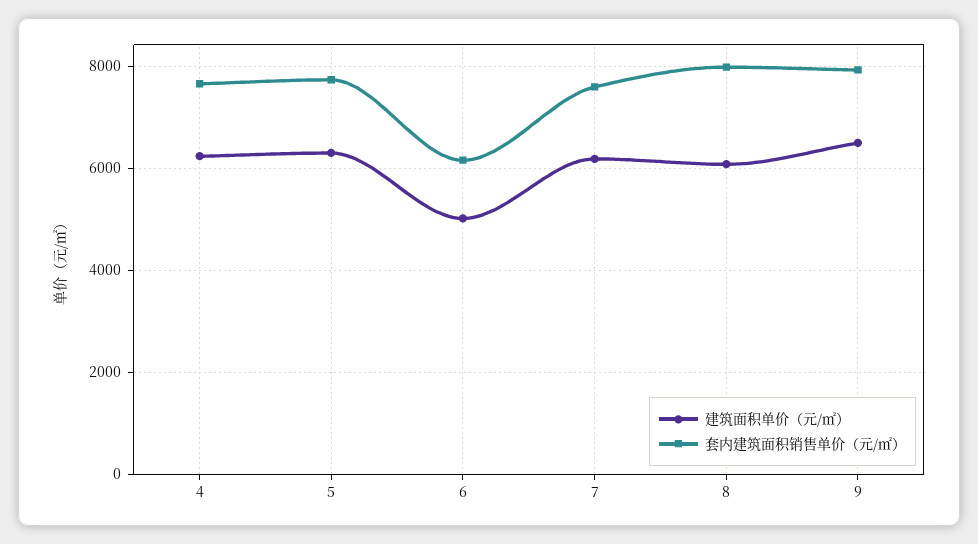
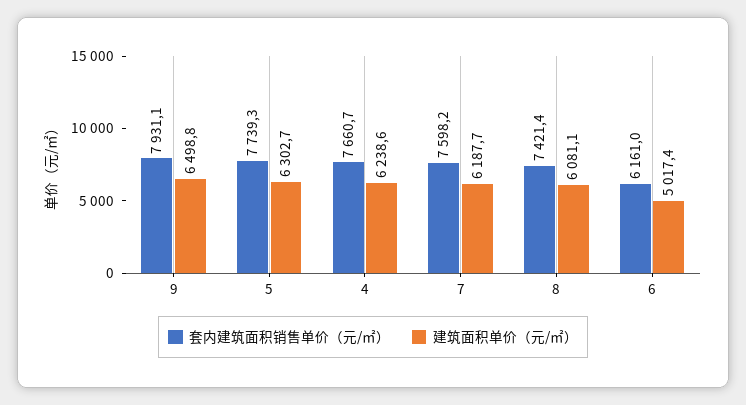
套内建筑面积销售单价（元/㎡）, 8: 8000 -> 7421.4

